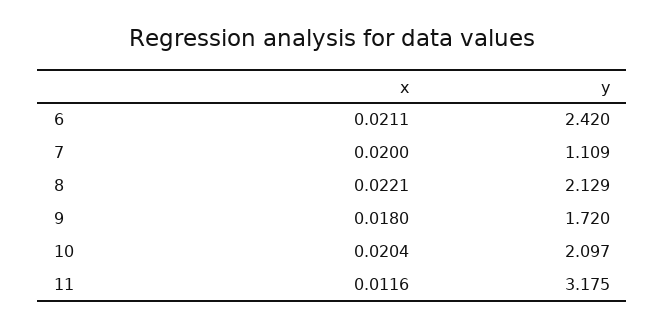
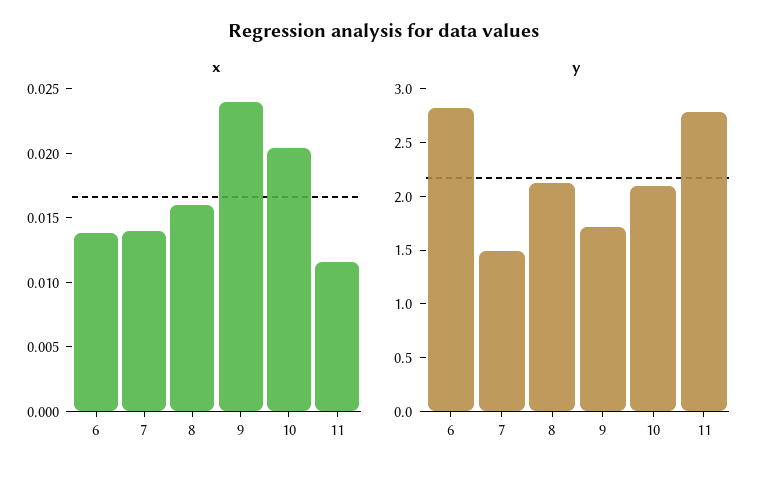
x, 6: 0.0211 -> 0.014
y, 6: 2.42 -> 2.8
x, 7: 0.02 -> 0.014
y, 7: 1.109 -> 1.5
x, 8: 0.0221 -> 0.016
x, 9: 0.018 -> 0.024
y, 11: 3.175 -> 2.8

